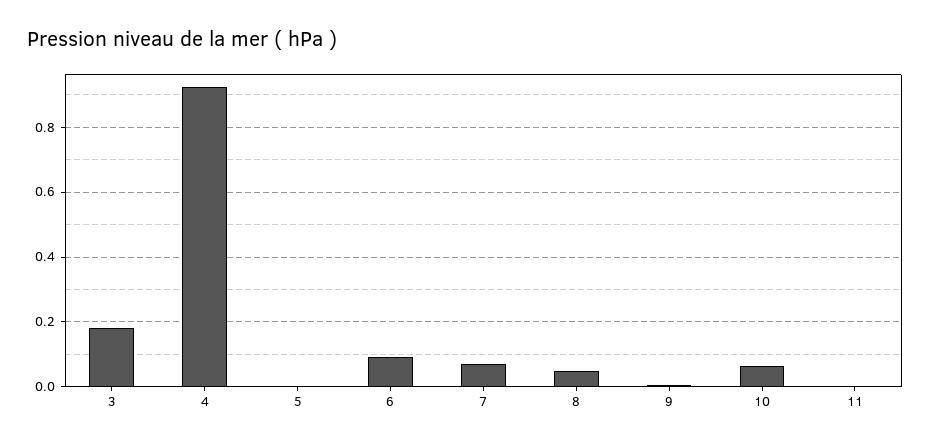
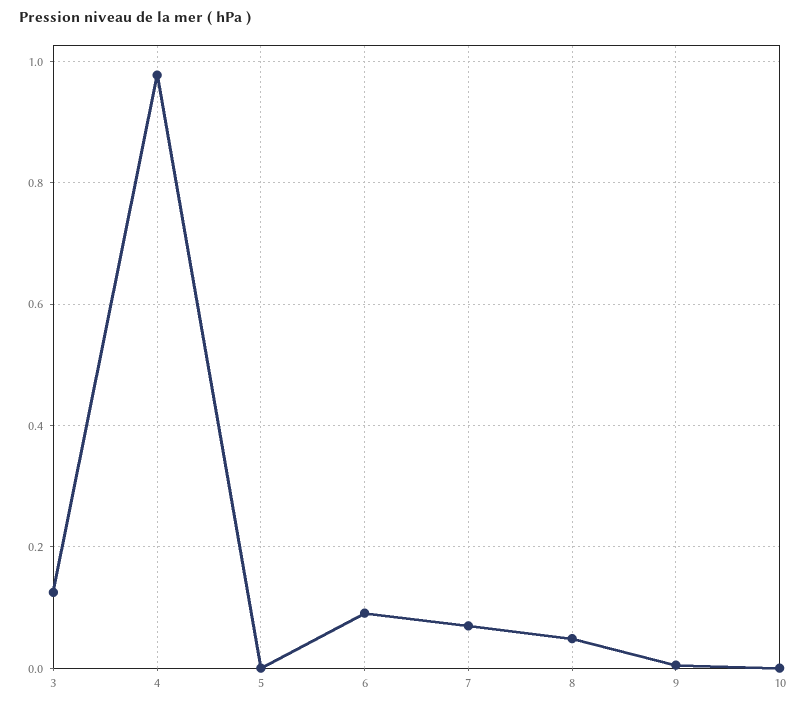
3: 0.18 -> 0.12
4: 0.92 -> 0.98
10: 0.06 -> 0
11: 0 -> none

